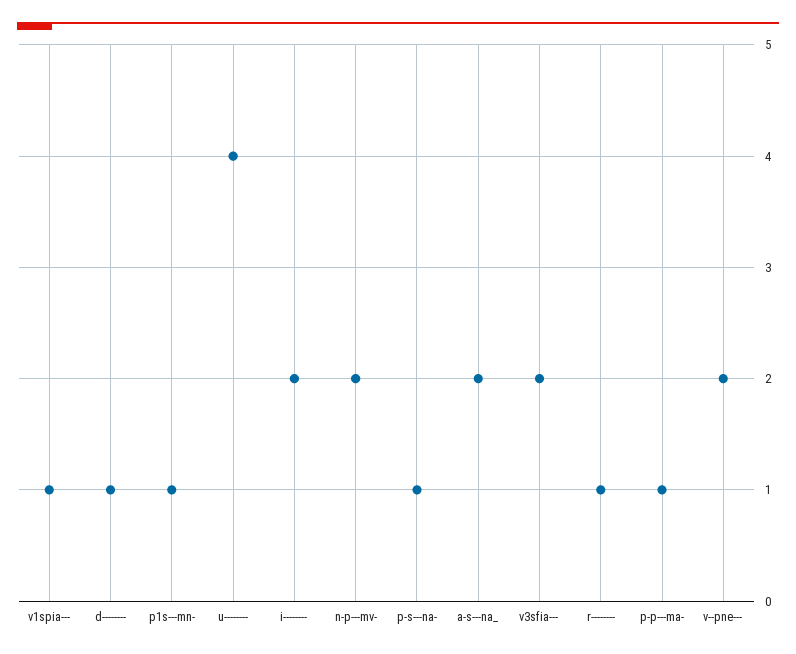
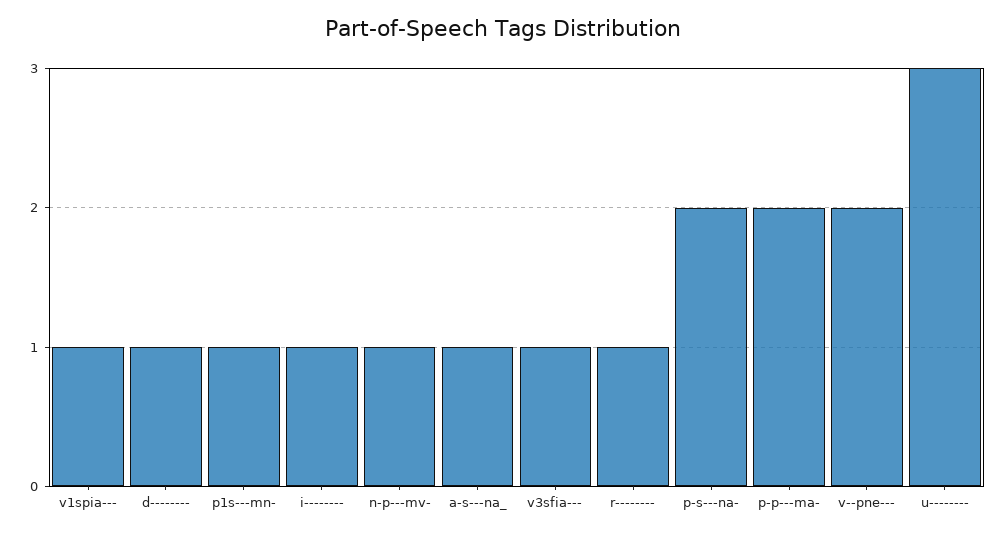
u--------: 4 -> 3
i--------: 2 -> 1
n-p---mv-: 2 -> 1
p-s---na-: 1 -> 2
a-s---na_: 2 -> 1
v3sfia---: 2 -> 1
p-p---ma-: 1 -> 2

